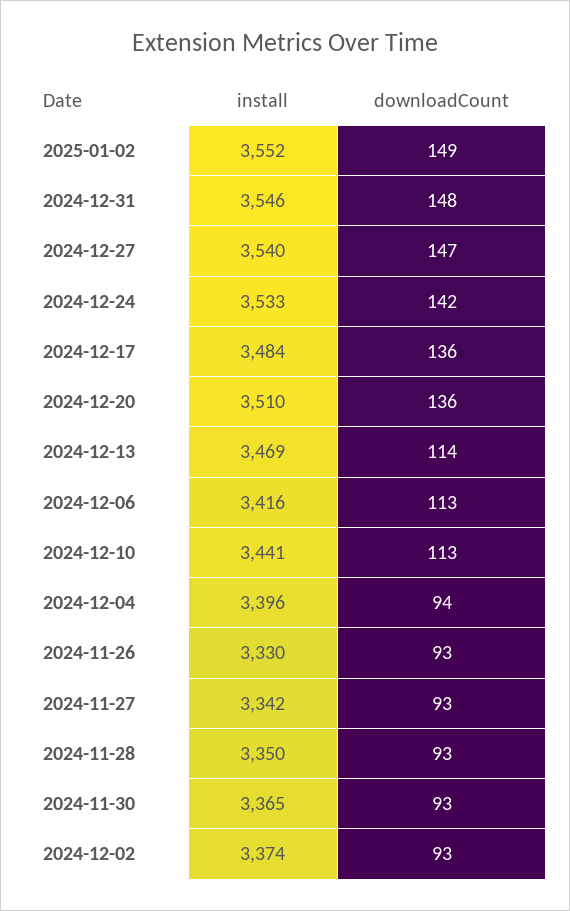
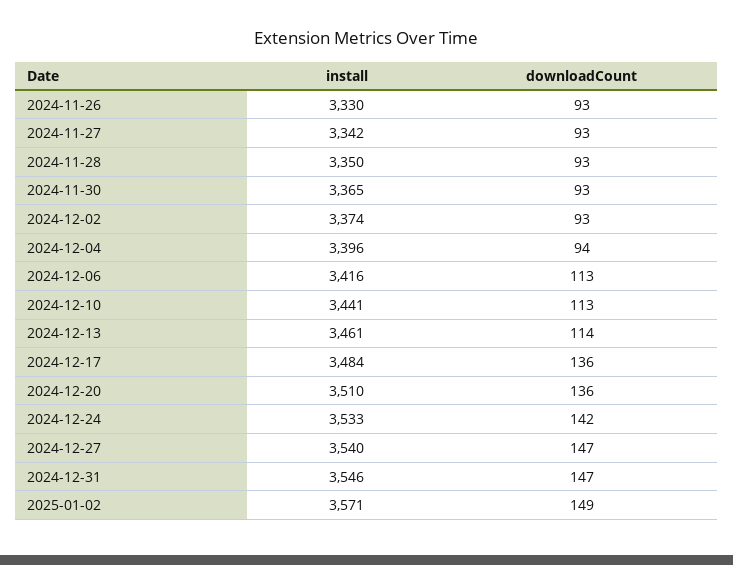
install, 2025-01-02: 3552 -> 3571
downloadCount, 2024-12-31: 148 -> 147
install, 2024-12-13: 3469 -> 3461

